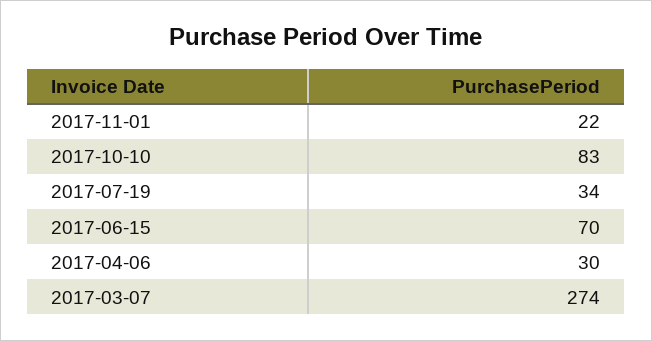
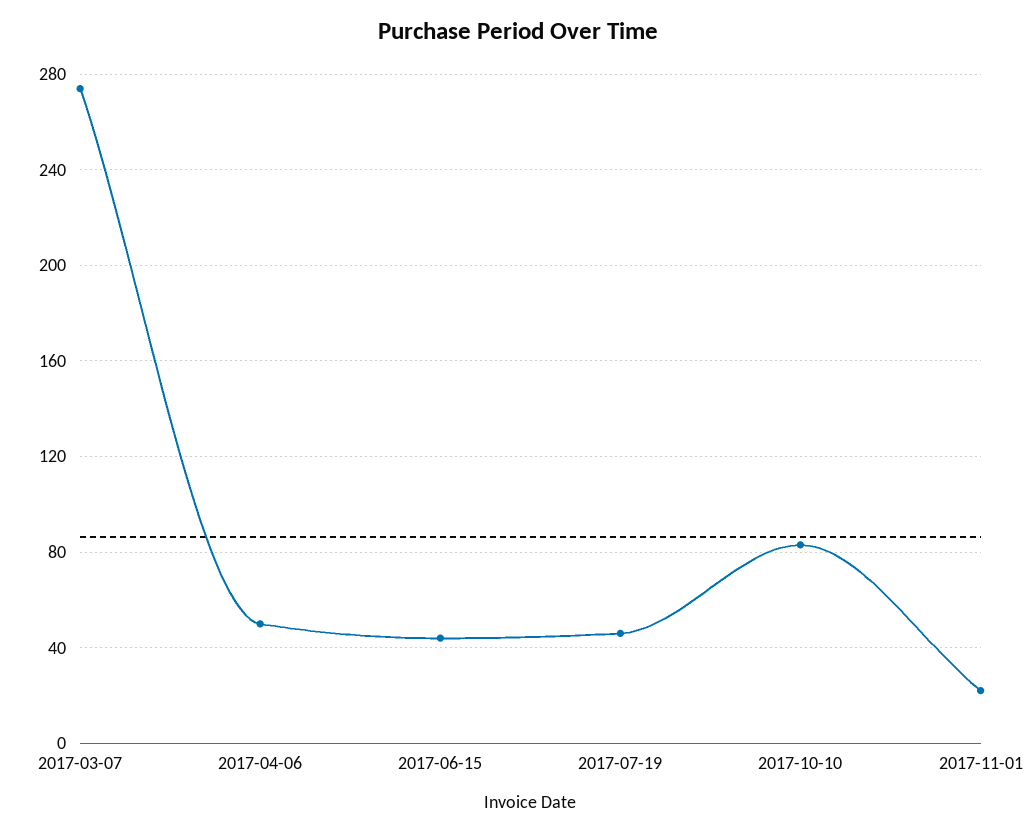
2017-07-19: 34 -> 45
2017-06-15: 70 -> 45
2017-04-06: 30 -> 50

